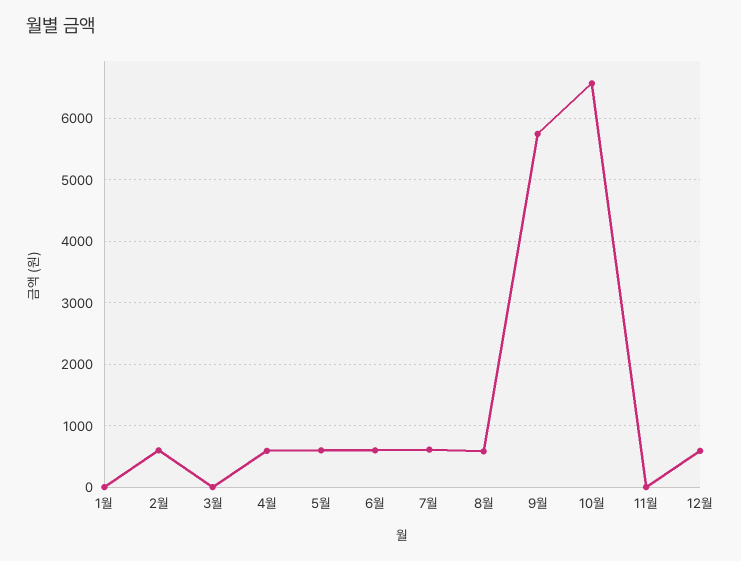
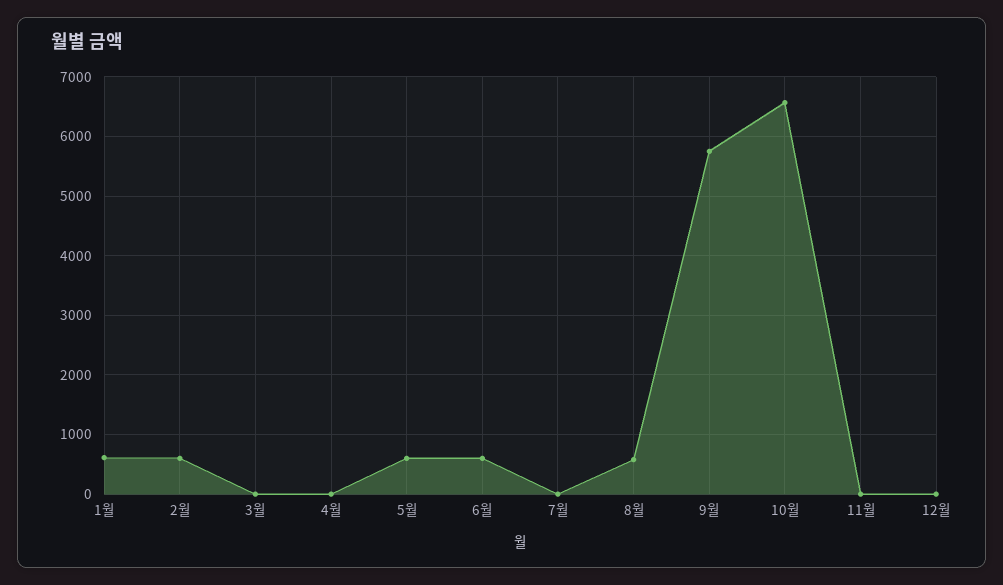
1월: 0 -> 600
4월: 600 -> 0
7월: 600 -> 0
12월: 600 -> 0

